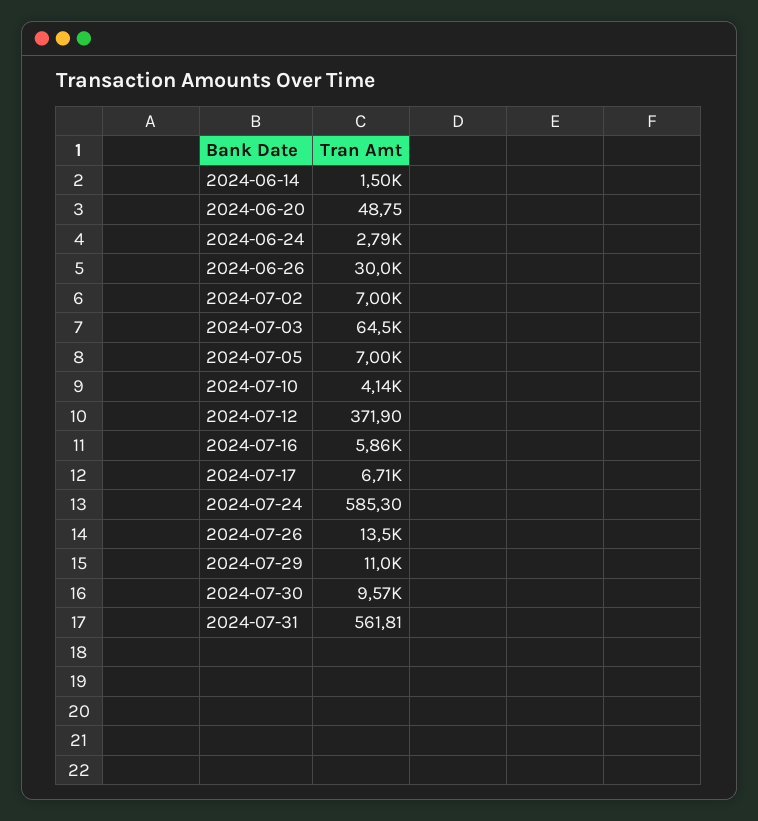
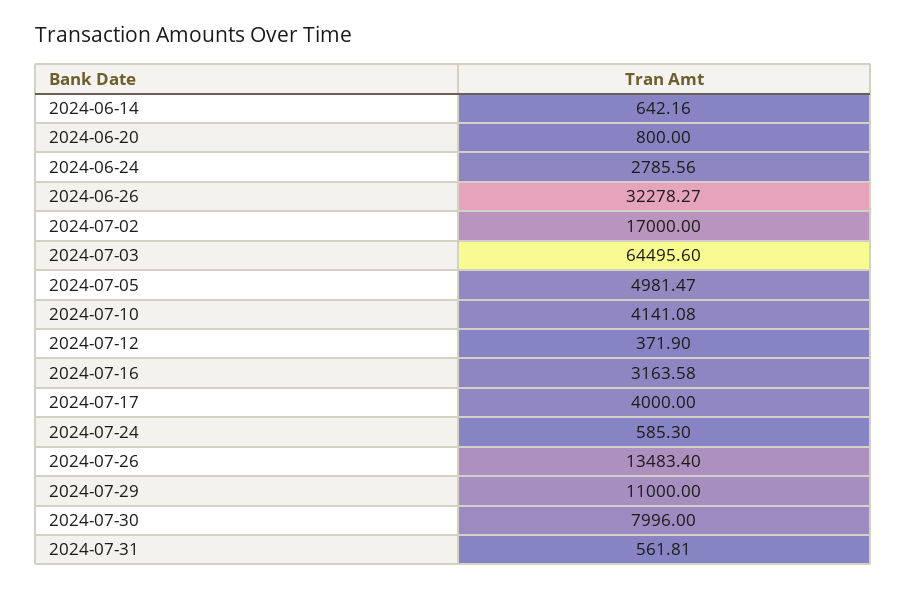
2024-06-14: 1500 -> 642.16
2024-06-20: 48.75 -> 800
2024-06-26: 30000 -> 32278.27
2024-07-02: 7000 -> 17000
2024-07-05: 7000 -> 4981.47
2024-07-16: 5860 -> 3163.58
2024-07-17: 6710 -> 4000
2024-07-30: 9570 -> 7996

